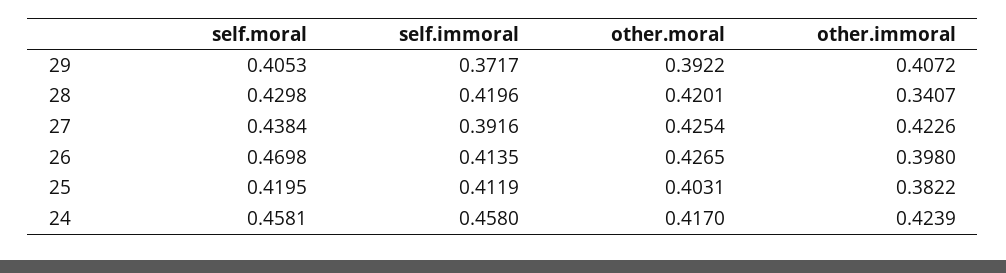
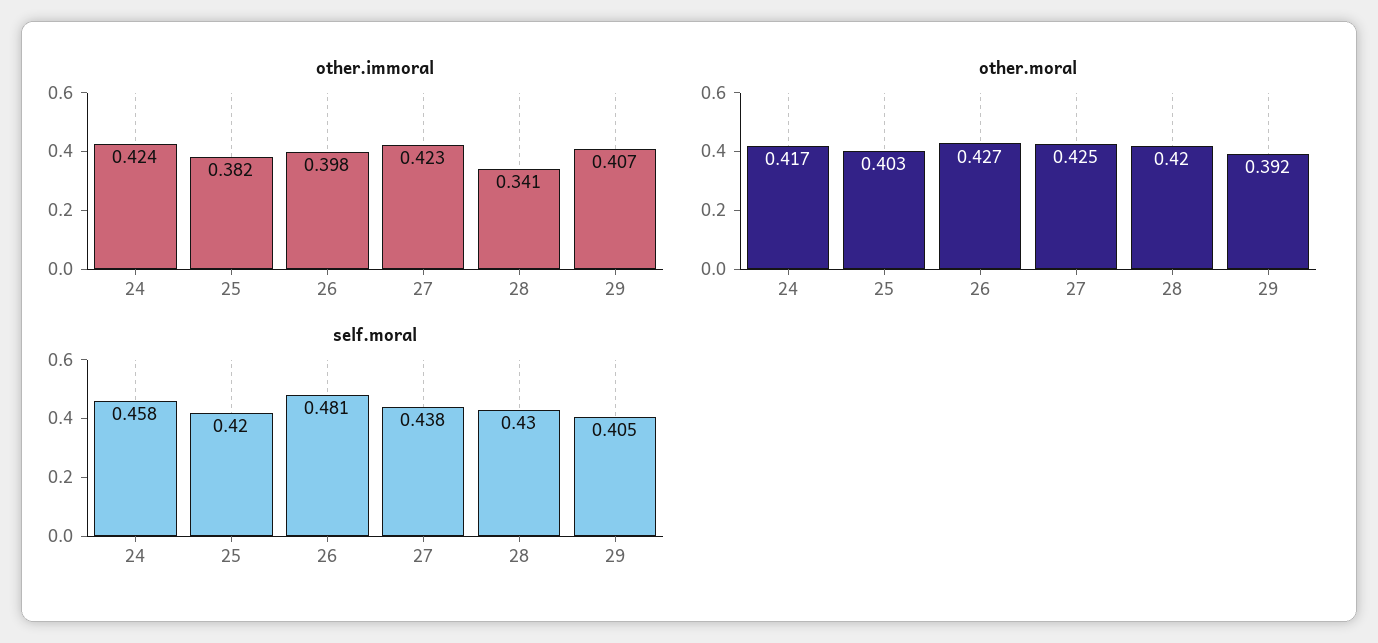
self.immoral, 29: 0.3717 -> none
self.immoral, 28: 0.4196 -> none
self.immoral, 27: 0.3916 -> none
self.moral, 26: 0.4698 -> 0.481
self.immoral, 26: 0.4135 -> none
self.immoral, 25: 0.4119 -> none
self.immoral, 24: 0.458 -> none

